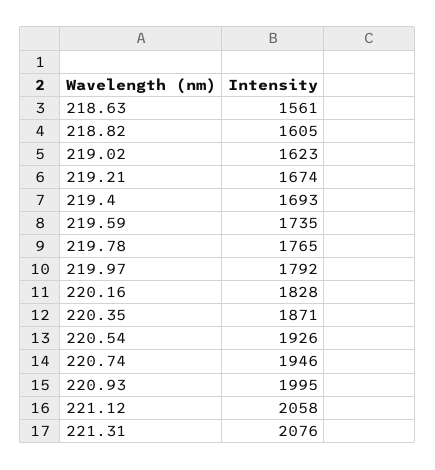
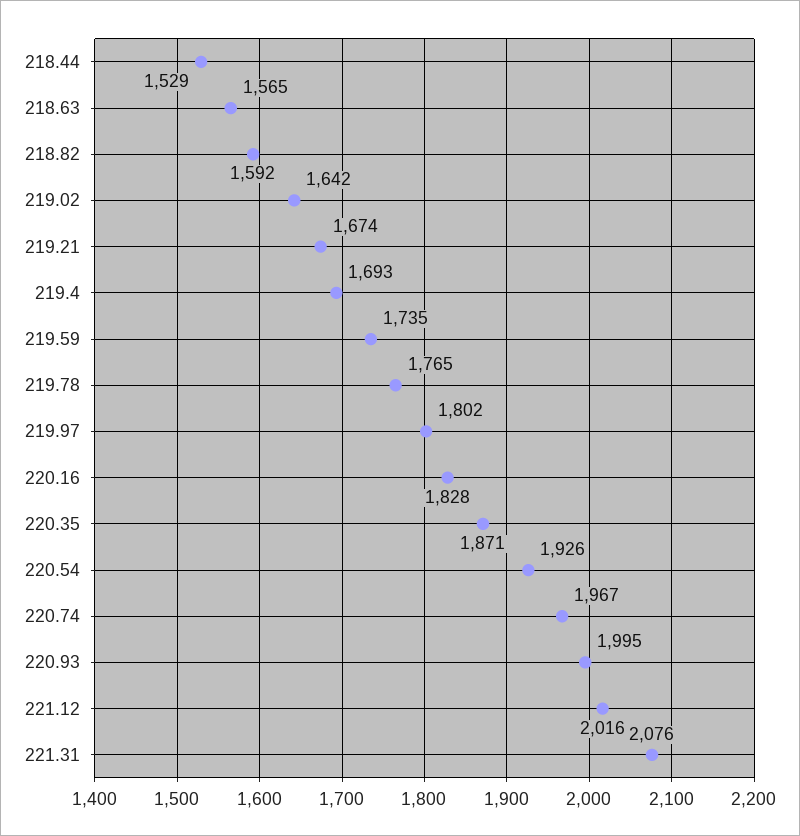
218.63: 1561 -> 1565
218.82: 1605 -> 1592
219.02: 1623 -> 1642
219.97: 1792 -> 1802
220.74: 1946 -> 1967
221.12: 2058 -> 2016
218.44: none -> 1529

